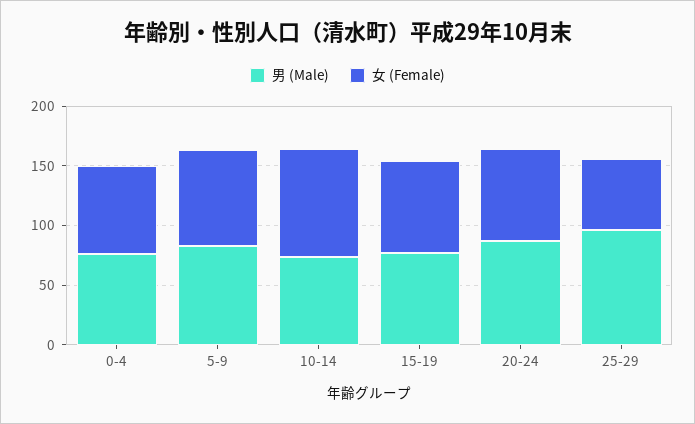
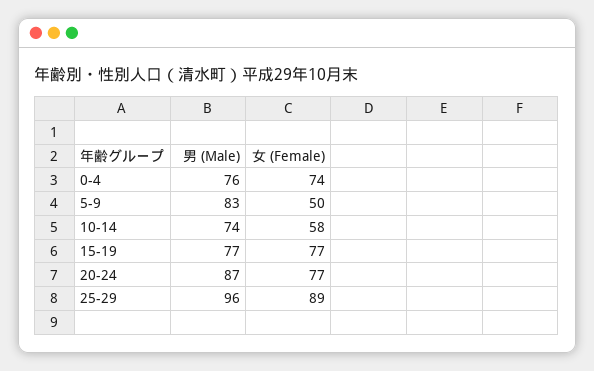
女 (Female), 5-9: 80 -> 50
女 (Female), 10-14: 90 -> 58
女 (Female), 25-29: 60 -> 89

